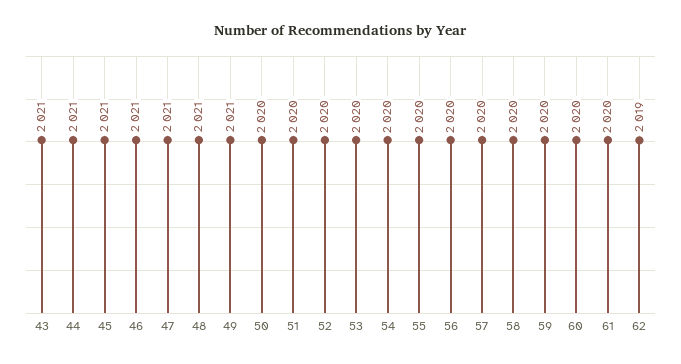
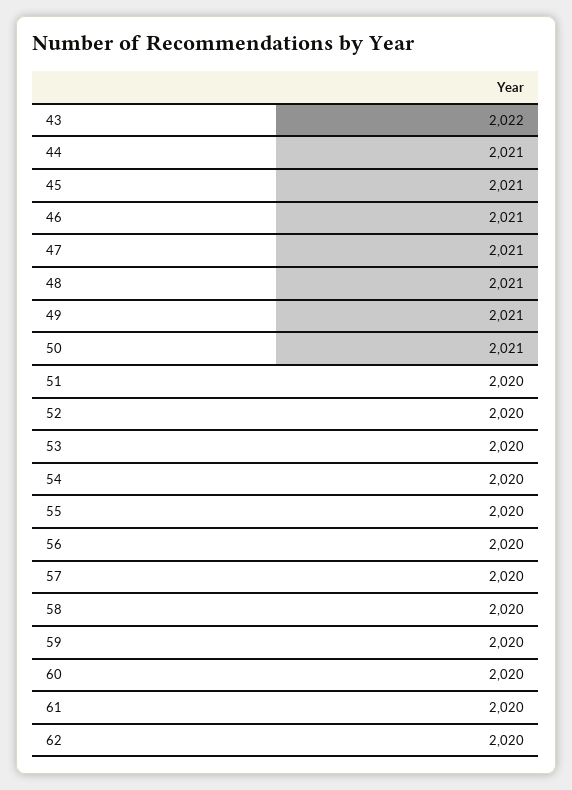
43: 2021 -> 2022
50: 2020 -> 2021
62: 2019 -> 2020

